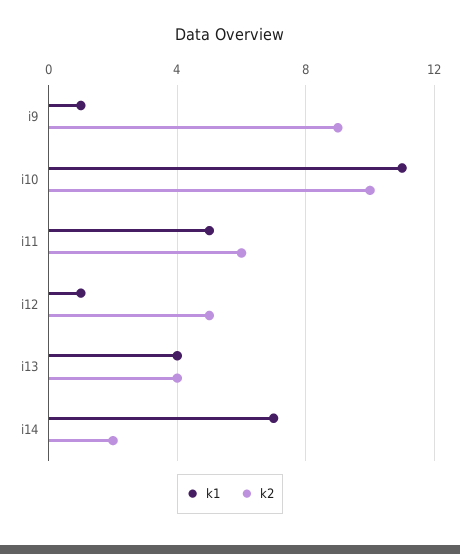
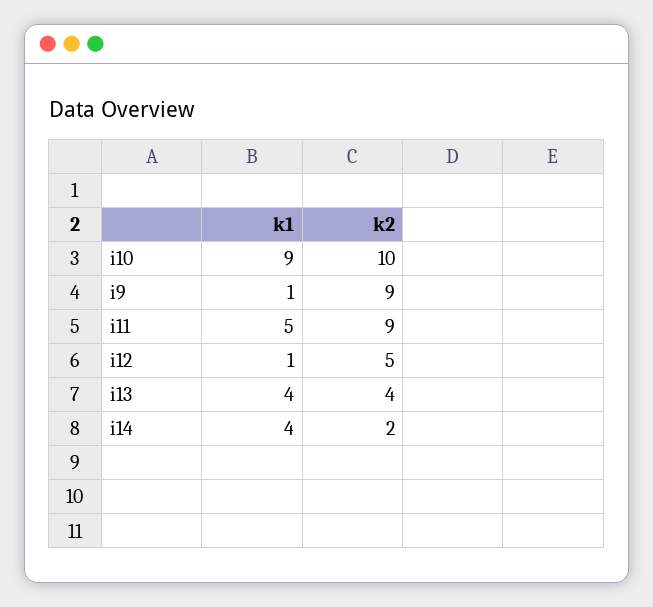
k1, i10: 11 -> 9
k2, i11: 6 -> 9
k1, i14: 7 -> 4

